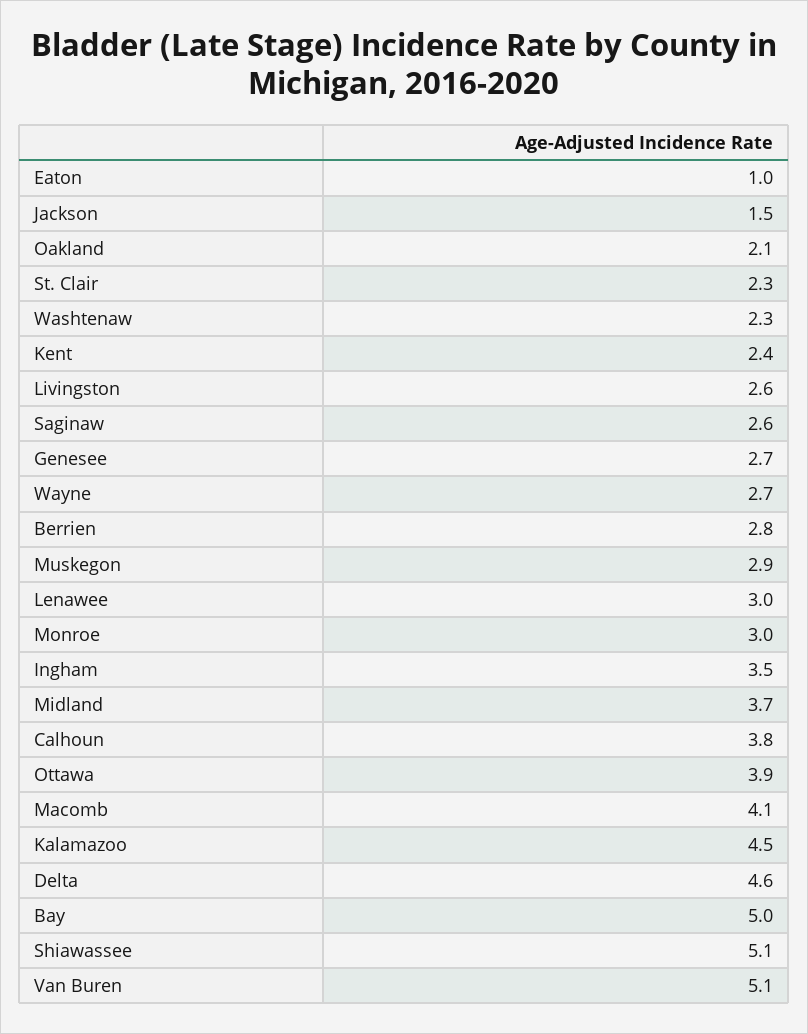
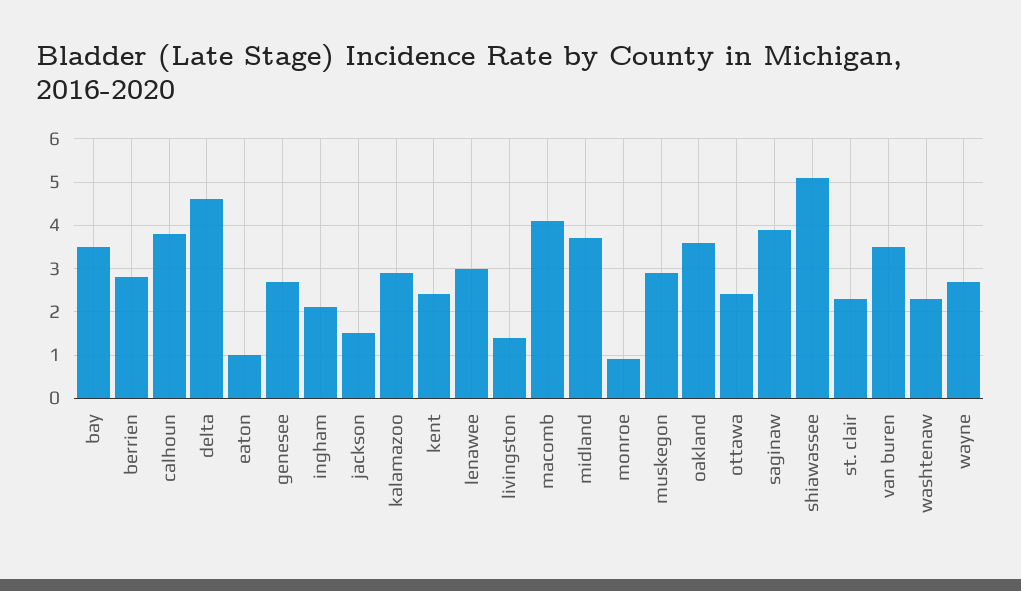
Oakland: 2.1 -> 3.5
Livingston: 2.6 -> 1.5
Saginaw: 2.6 -> 4
Monroe: 3 -> 1
Ingham: 3.5 -> 2
Ottawa: 3.9 -> 2.5
Kalamazoo: 4.5 -> 3
Bay: 5 -> 3.5
Van Buren: 5.1 -> 3.5

